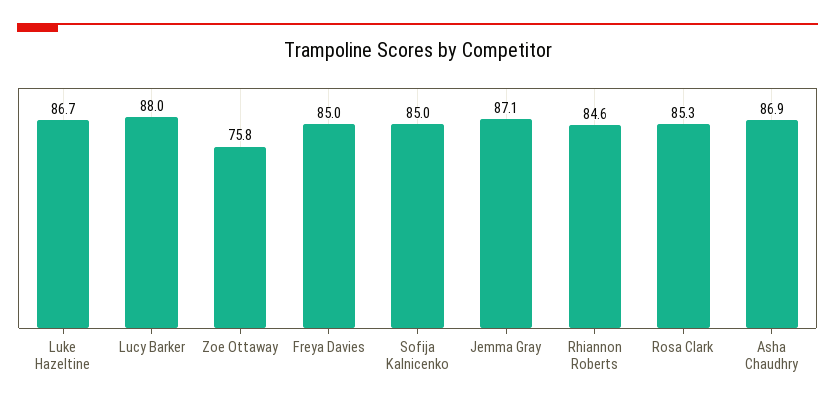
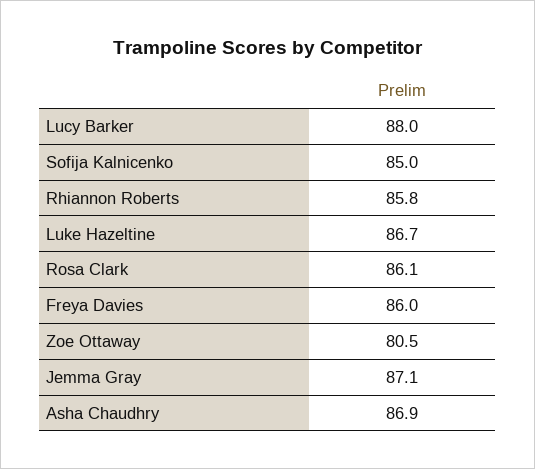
Zoe Ottaway: 75.8 -> 80.5
Freya Davies: 85 -> 86
Rhiannon Roberts: 84.6 -> 85.8
Rosa Clark: 85.3 -> 86.1

